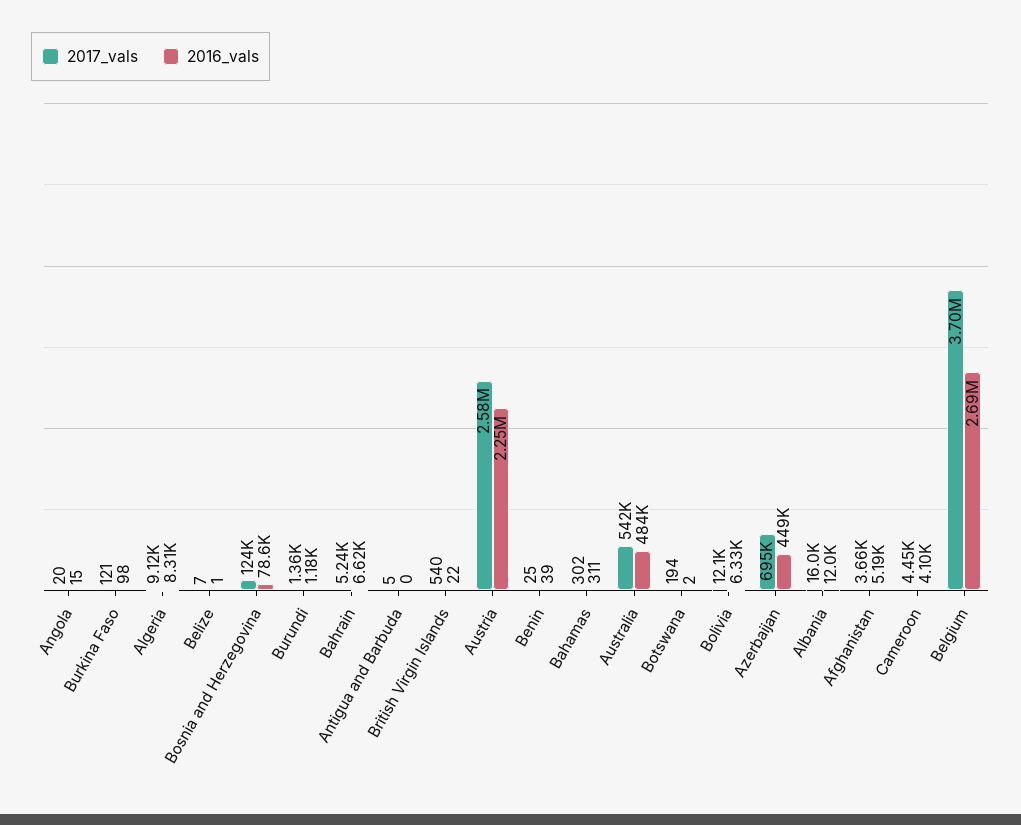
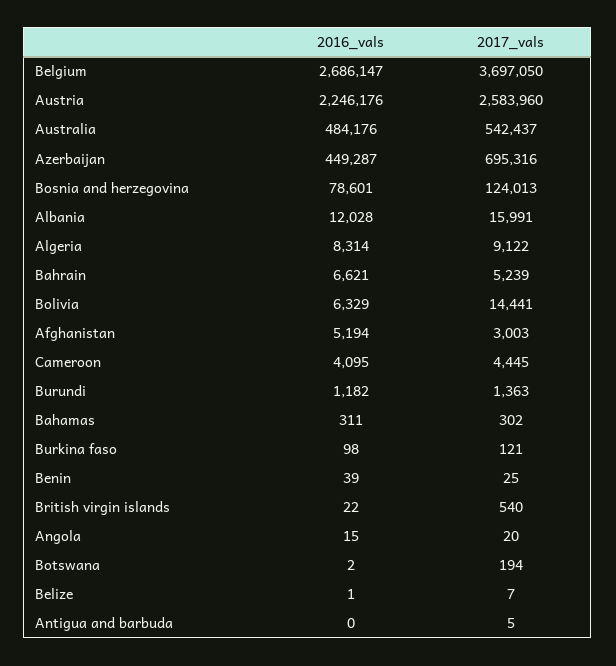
2017_vals, Bolivia: 12100 -> 14441
2017_vals, Afghanistan: 3660 -> 3003

